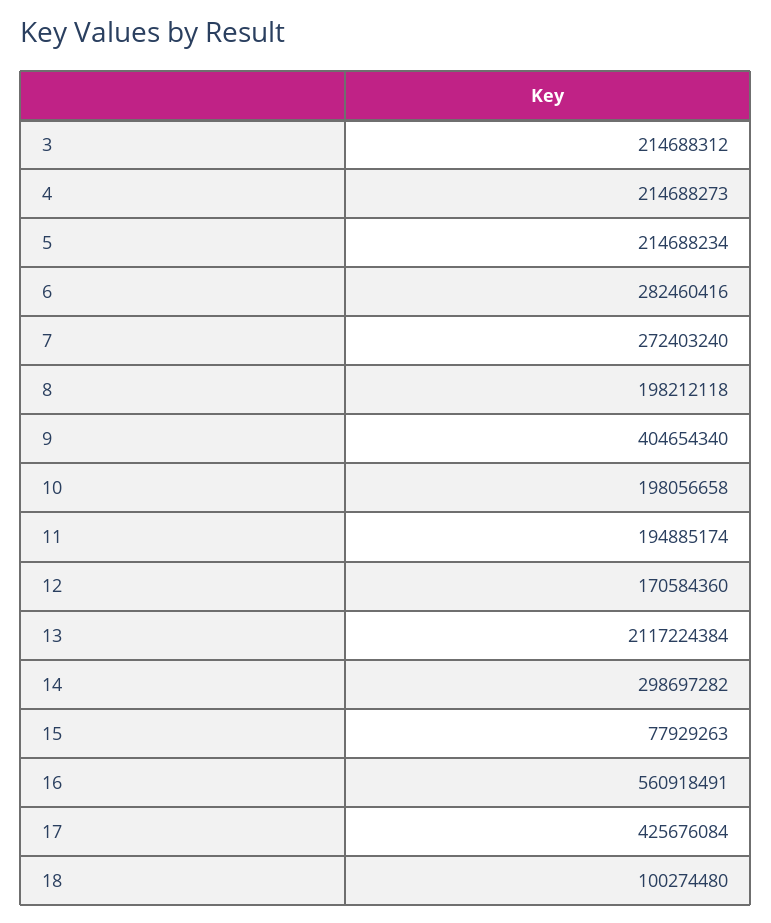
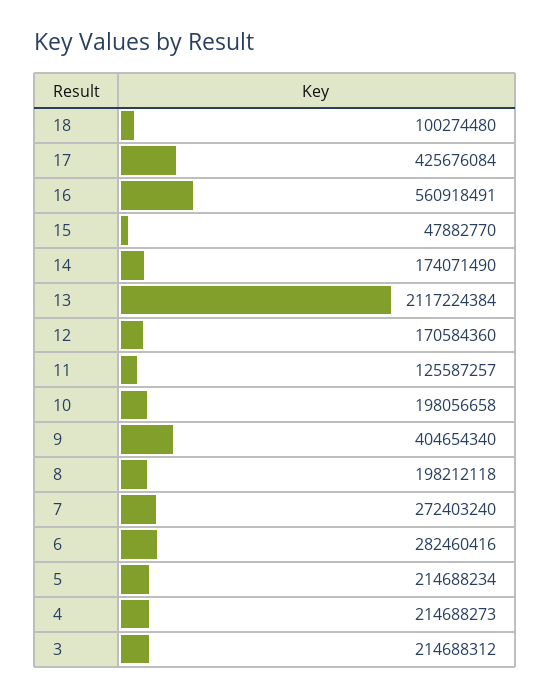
11: 194885174 -> 125587257
14: 298697282 -> 174071490
15: 77929263 -> 47882770

